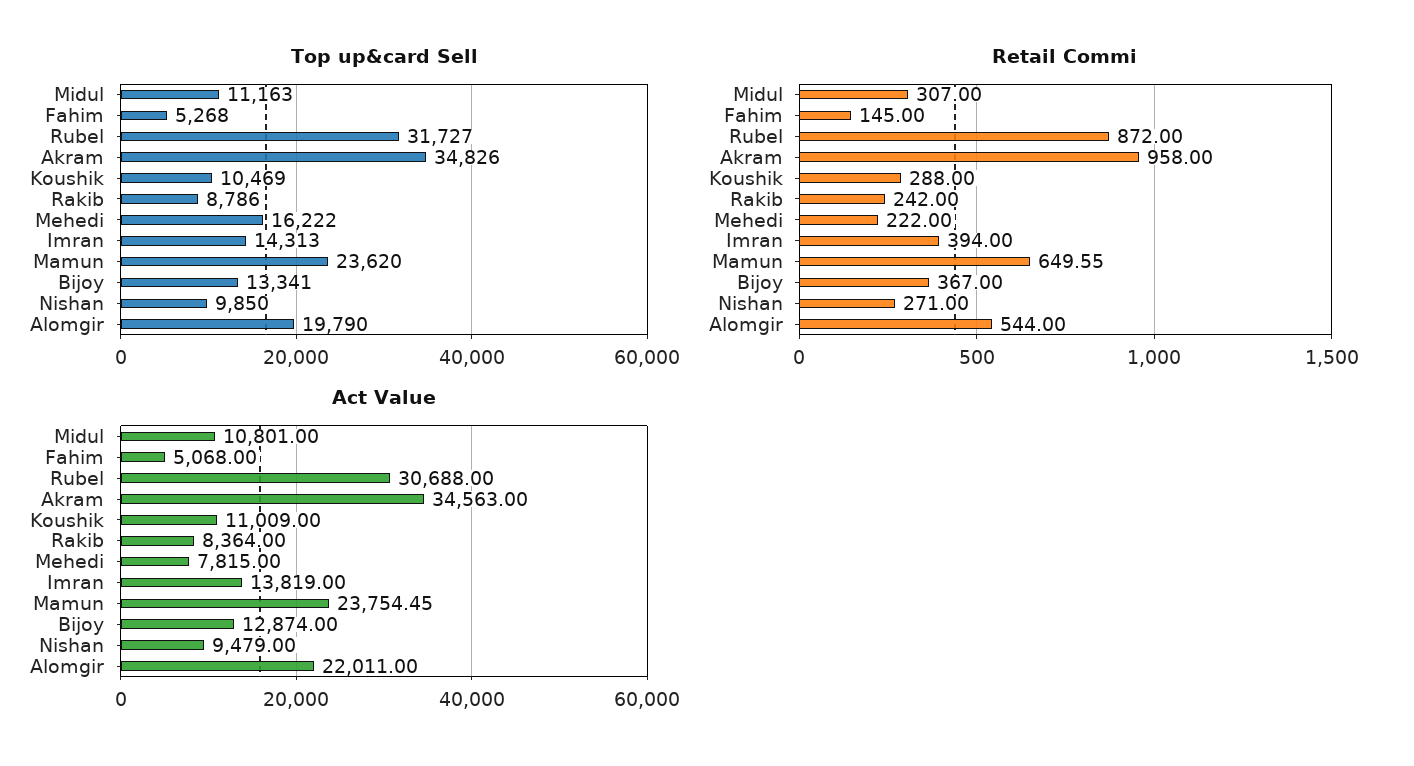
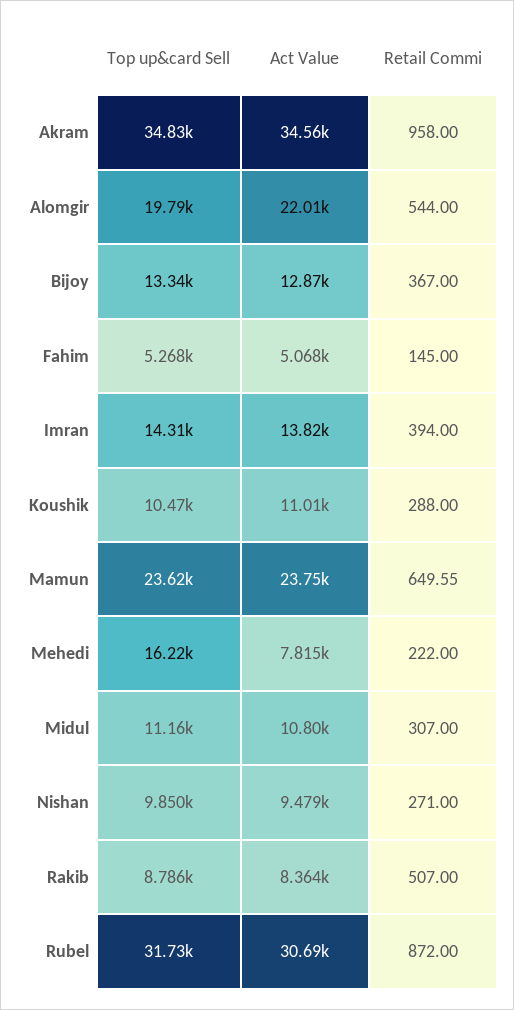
Retail Commi, Rakib: 242 -> 507

